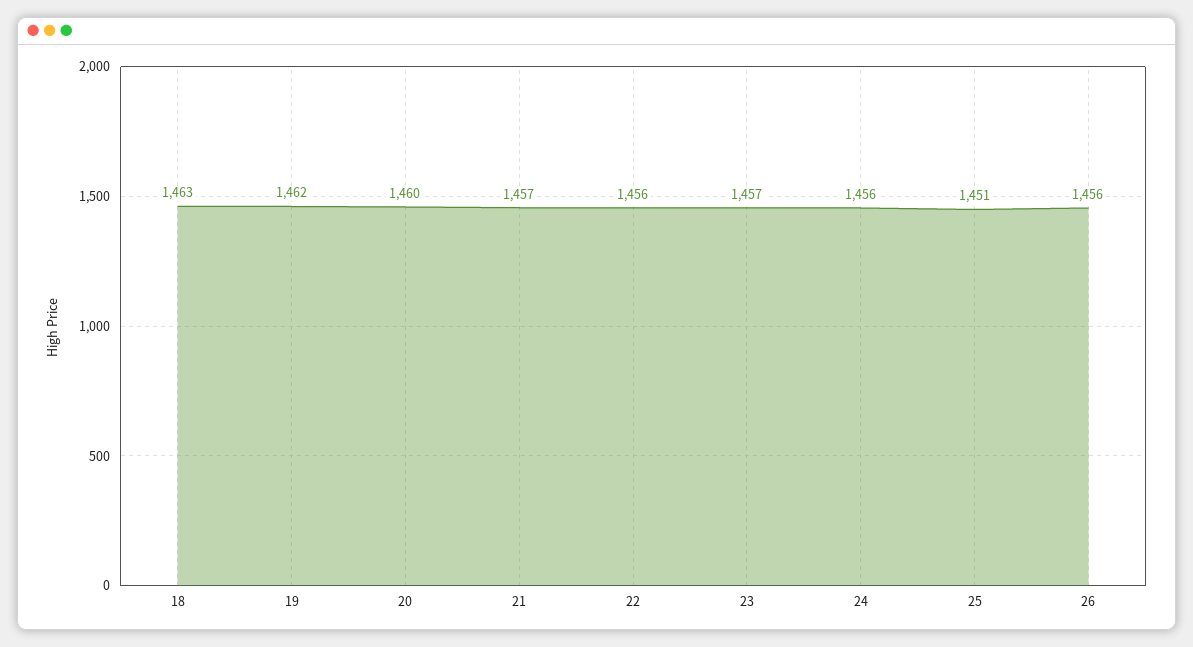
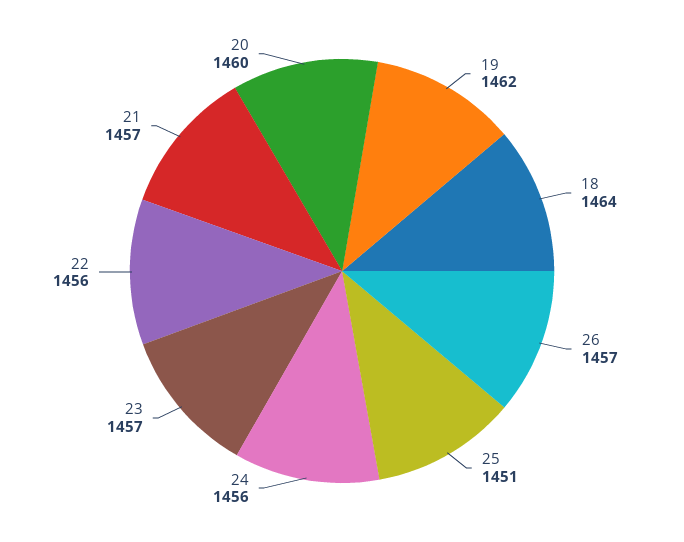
18: 1463 -> 1464
26: 1456 -> 1457

